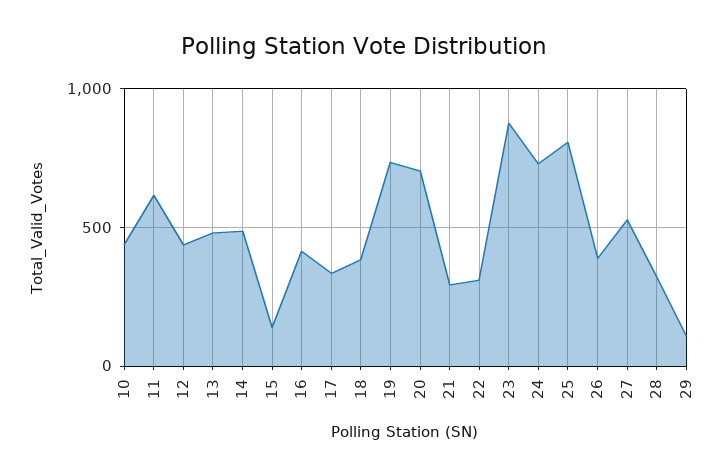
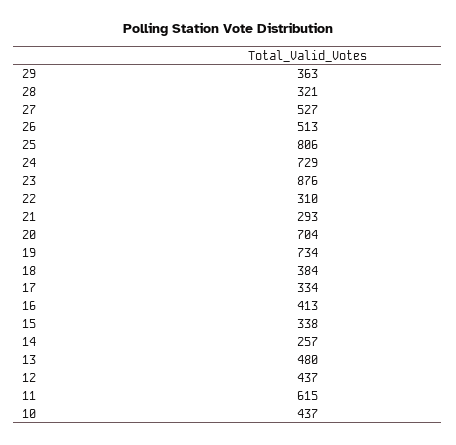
14: 500 -> 257
15: 150 -> 338
26: 400 -> 513
29: 100 -> 363

